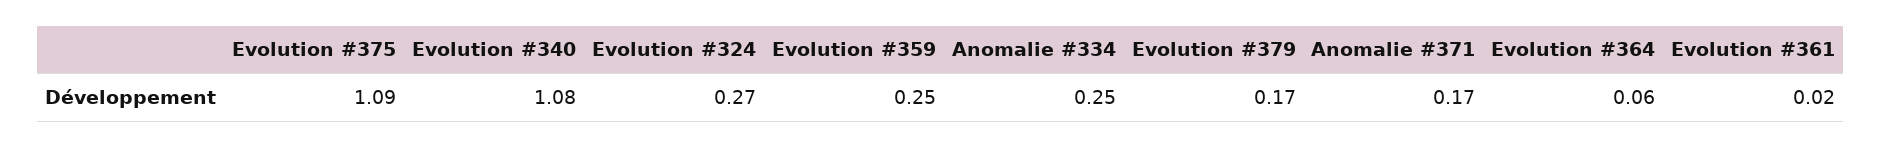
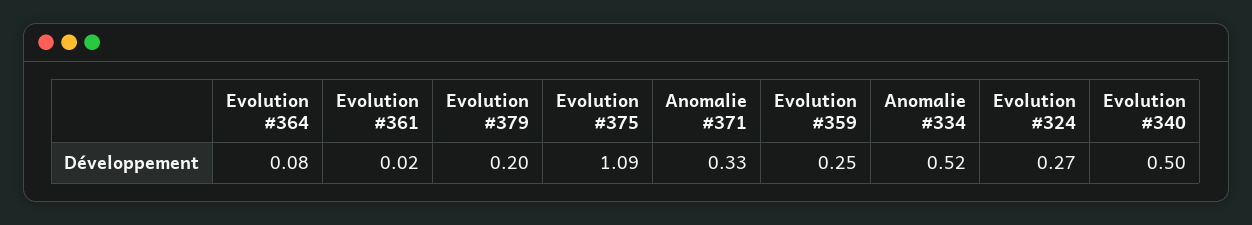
Evolution #340: 1.08 -> 0.5
Anomalie #334: 0.25 -> 0.52
Evolution #379: 0.17 -> 0.2
Anomalie #371: 0.17 -> 0.33
Evolution #364: 0.06 -> 0.08

